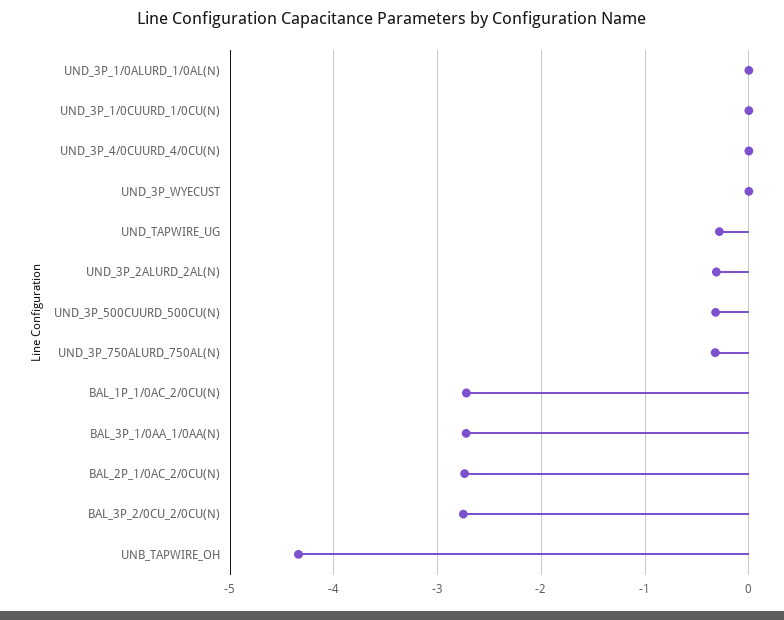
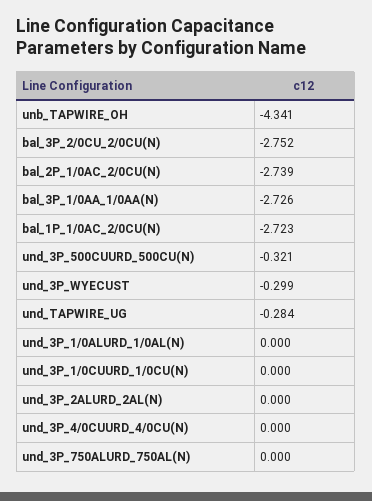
UND_3P_WYECUST: 0 -> -0.299
UND_3P_2ALURD_2AL(N): -0.3 -> 0
UND_3P_750ALURD_750AL(N): -0.3 -> 0

